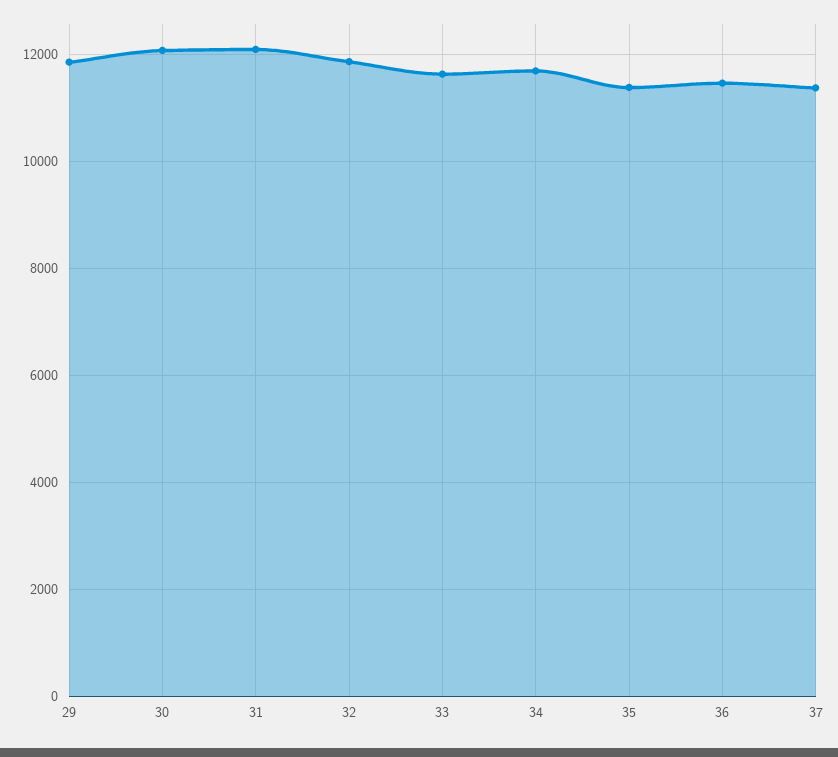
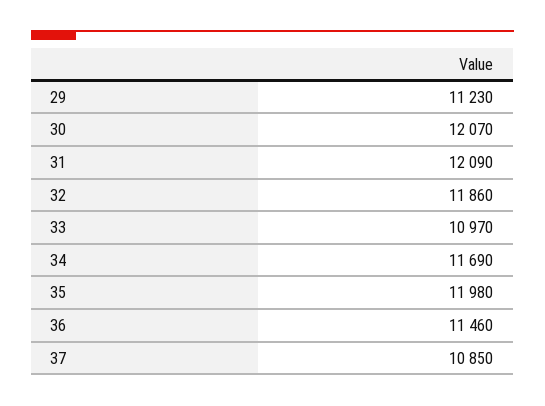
29: 11800 -> 11230
33: 11600 -> 10970
35: 11400 -> 11980
37: 11400 -> 10850

